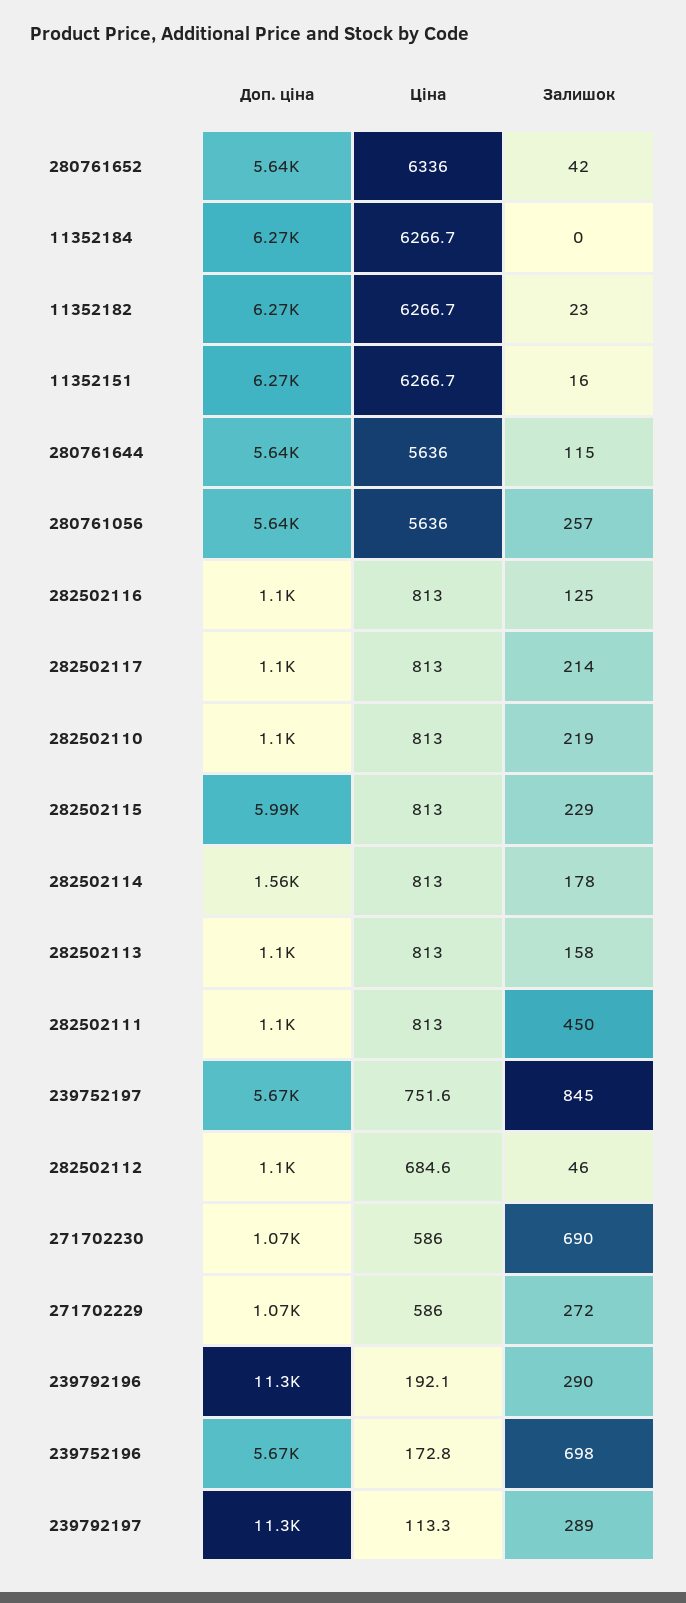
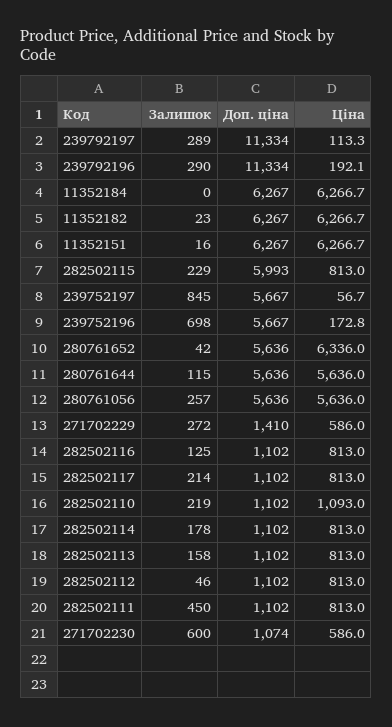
Ціна, 282502110: 813 -> 1093
Доп. ціна, 282502114: 1560 -> 1102
Ціна, 239752197: 751.6 -> 56.7
Ціна, 282502112: 684.6 -> 813
Залишок, 271702230: 690 -> 600
Доп. ціна, 271702229: 1070 -> 1410

